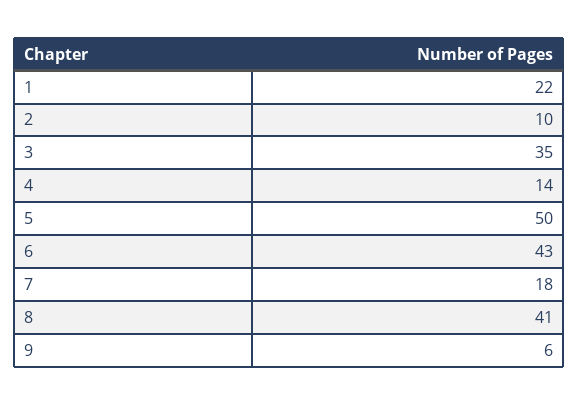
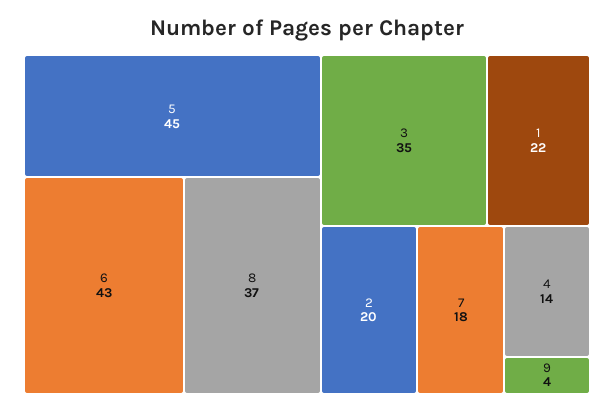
2: 10 -> 20
5: 50 -> 45
8: 41 -> 37
9: 6 -> 4

